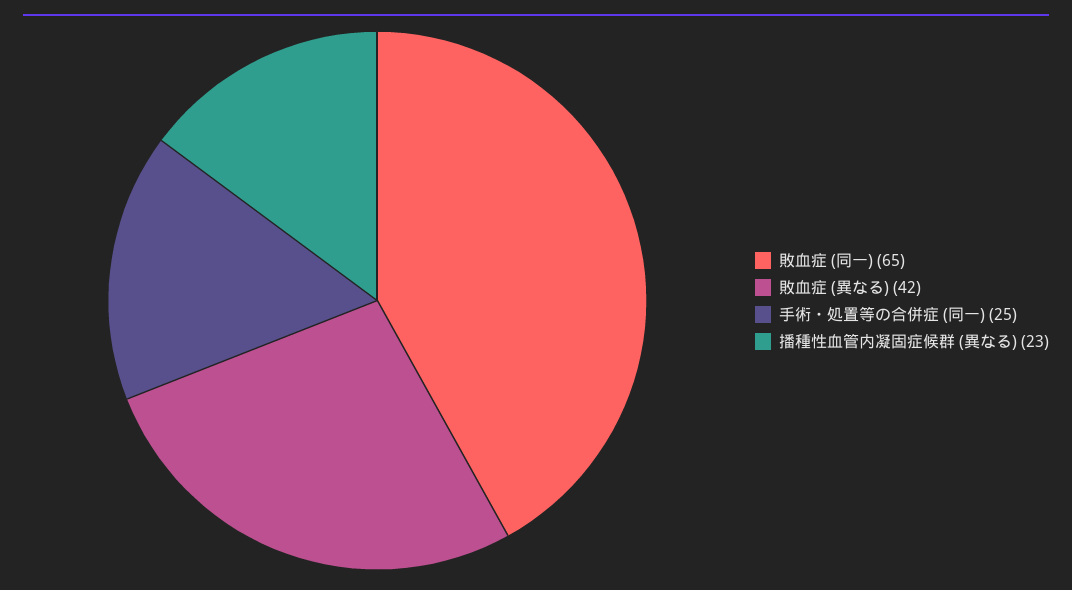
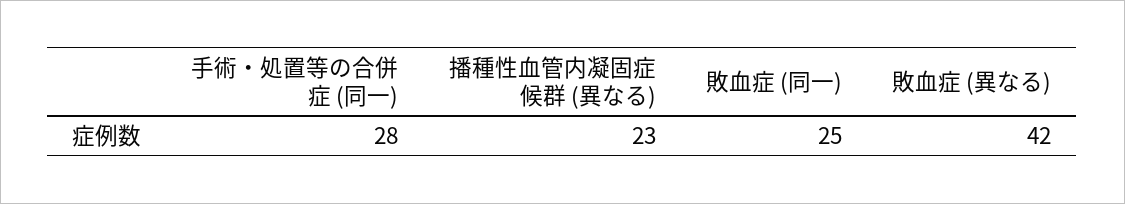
敗血症 (同一): 65 -> 25
手術・処置等の合併症 (同一): 25 -> 28

